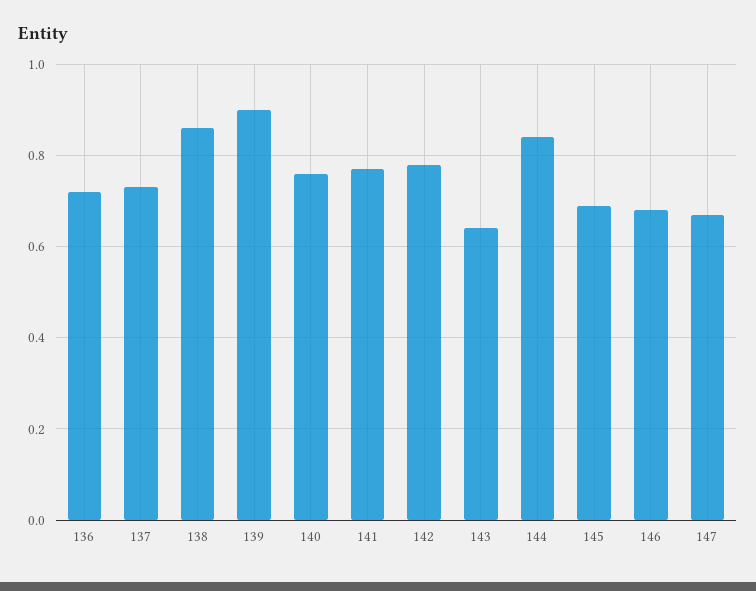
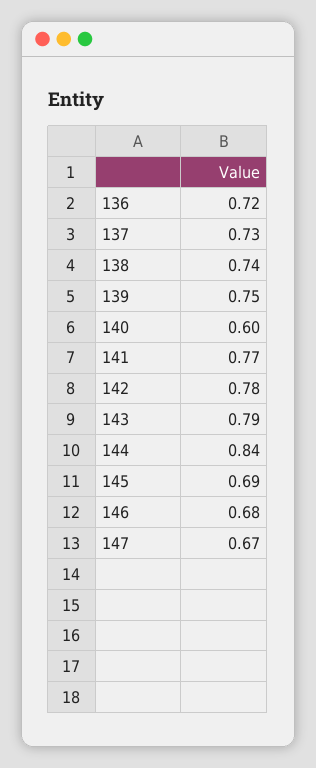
138: 0.85 -> 0.74
139: 0.9 -> 0.75
140: 0.75 -> 0.6
143: 0.65 -> 0.79

